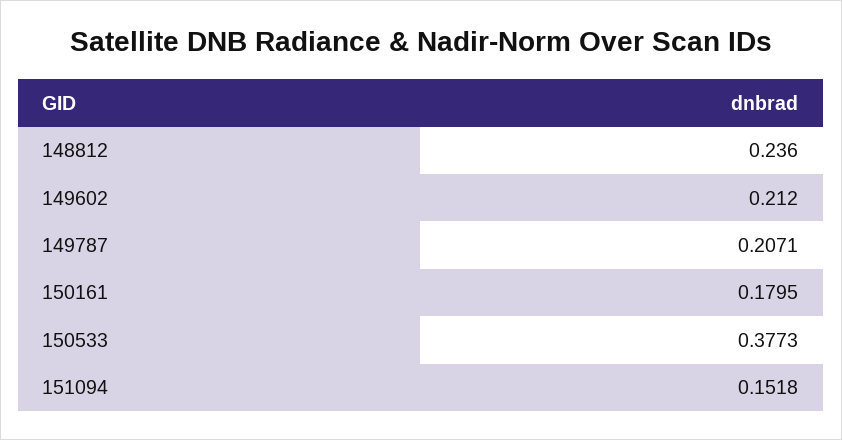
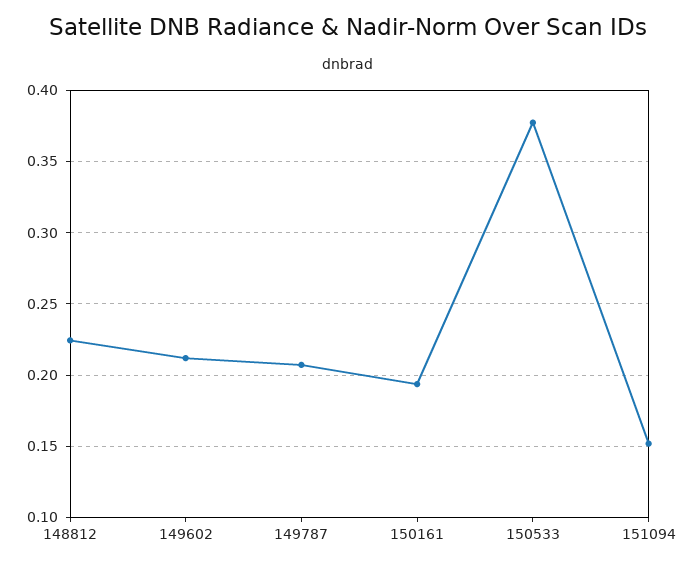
148812: 0.236 -> 0.225
150161: 0.1795 -> 0.195

